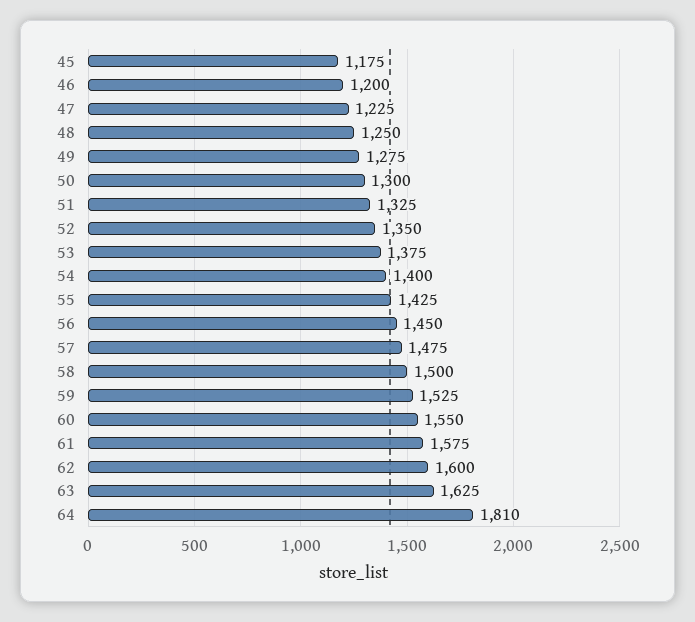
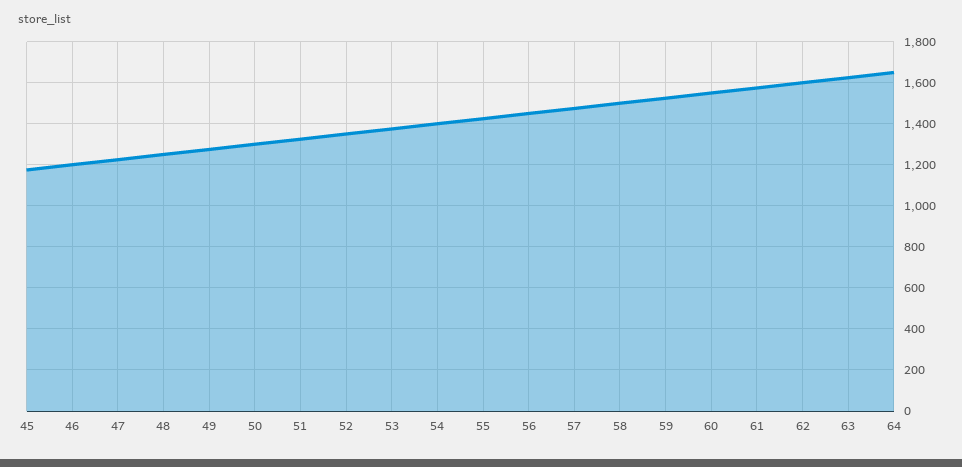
64: 1810 -> 1650

